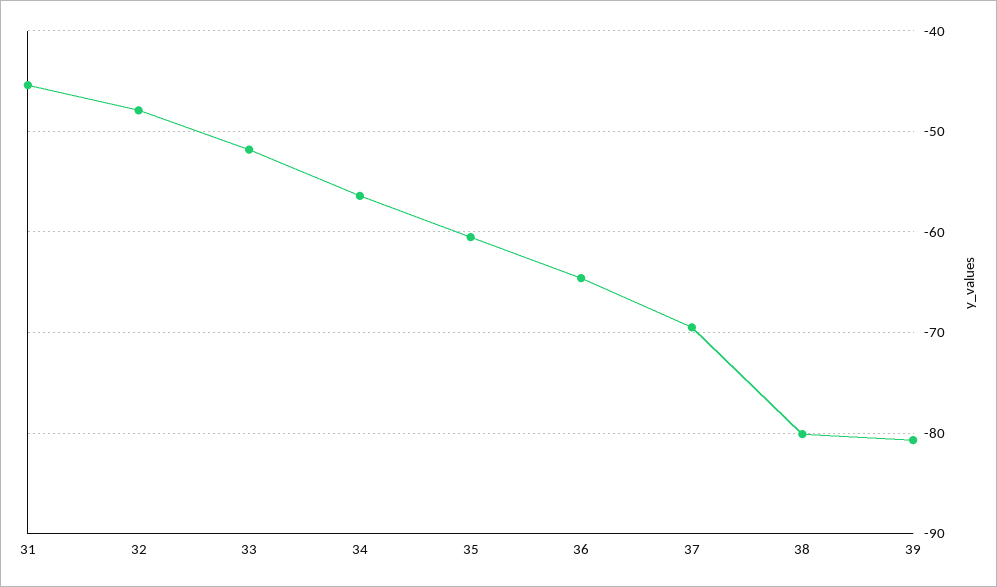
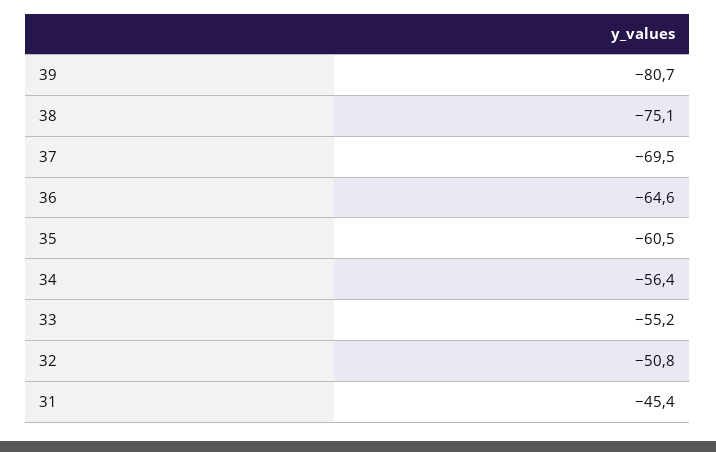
32: -48 -> -50.8
33: -52 -> -55.2
38: -80 -> -75.1

